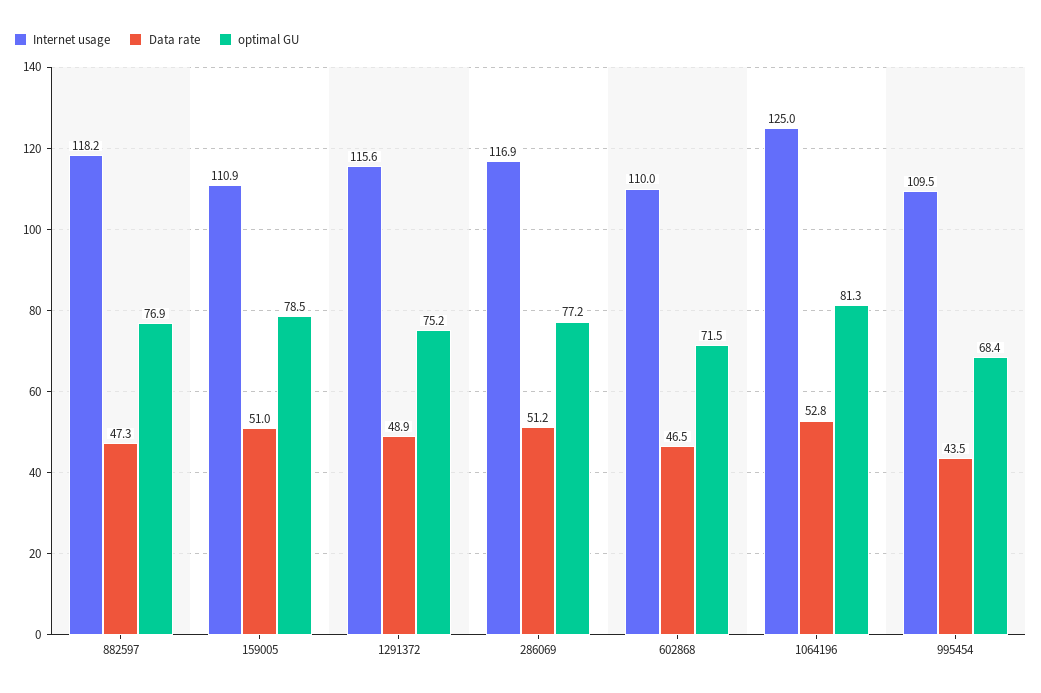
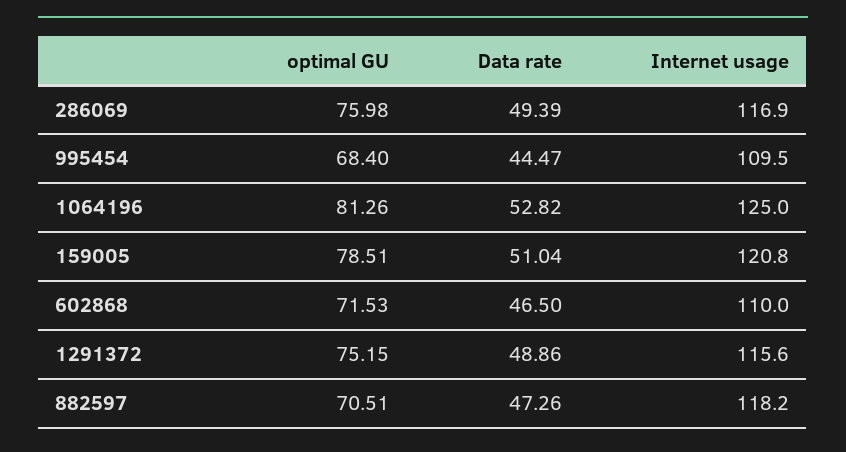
optimal GU, 882597: 76.9 -> 70.51
Internet usage, 159005: 110.9 -> 120.8
Data rate, 286069: 51.2 -> 49.39
optimal GU, 286069: 77.2 -> 75.98
Data rate, 995454: 43.5 -> 44.47

